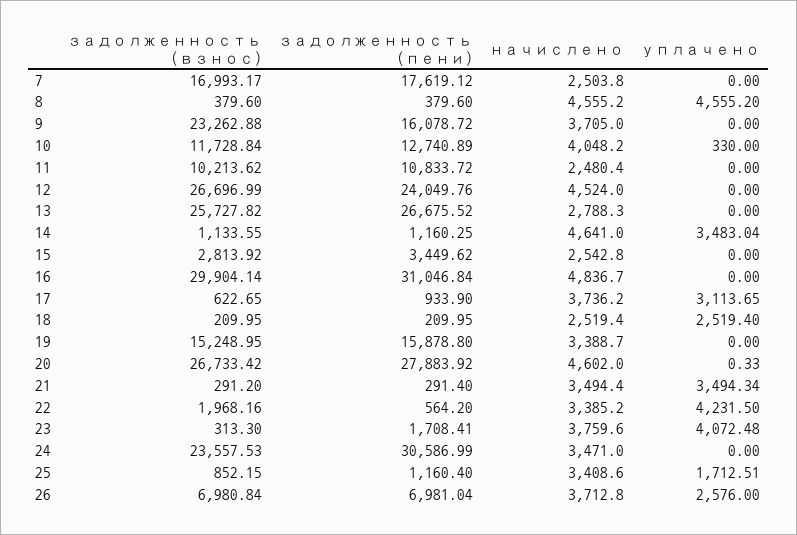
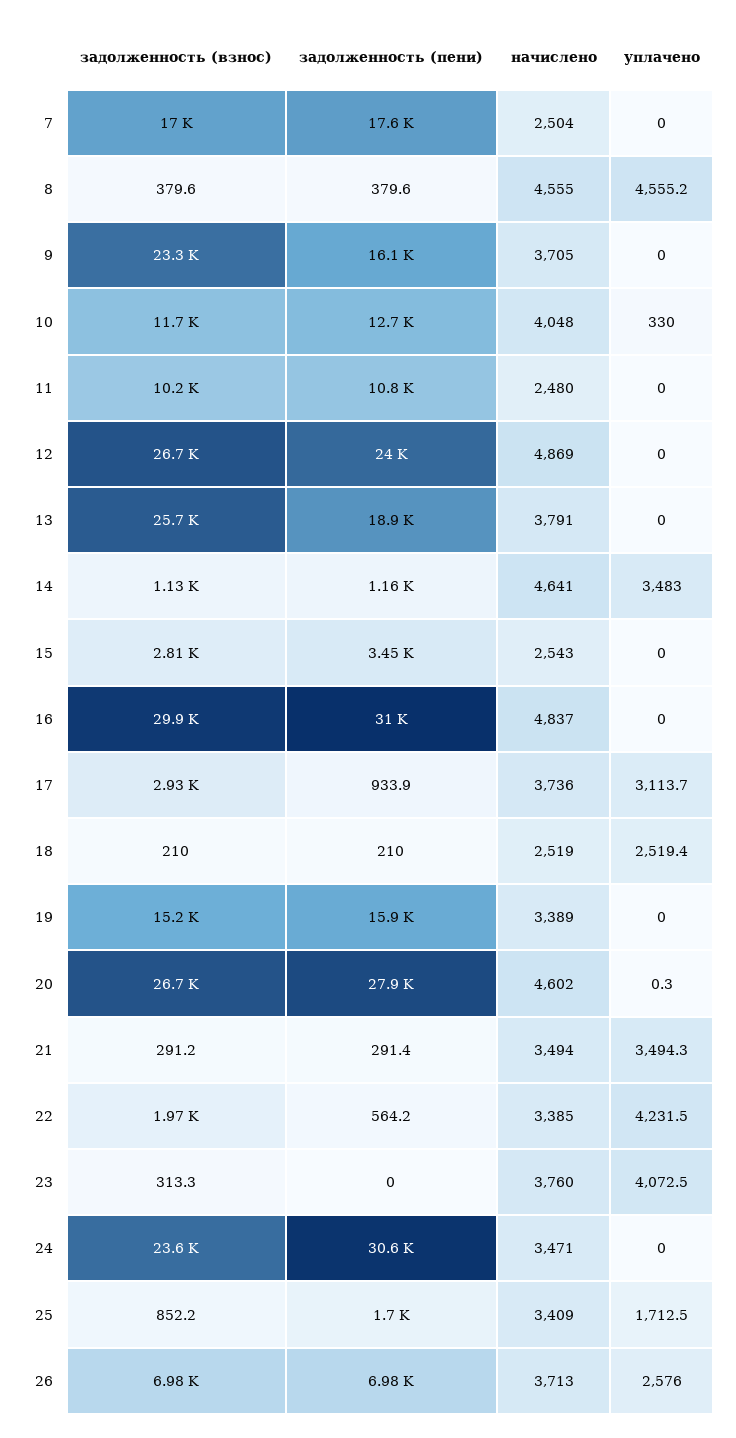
начислено, 12: 4524 -> 4869
задолженность (пени), 13: 26675.52 -> 18900
начислено, 13: 2788.3 -> 3791
задолженность (взнос), 17: 622.65 -> 2930
задолженность (пени), 23: 1708.41 -> 0
задолженность (пени), 25: 1160.4 -> 1700

